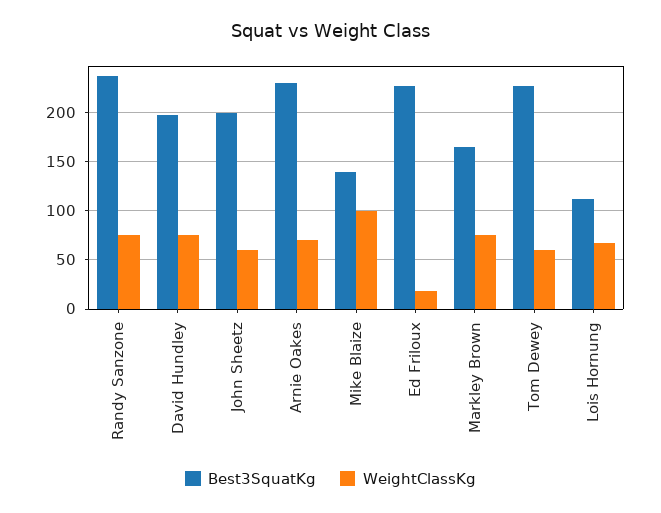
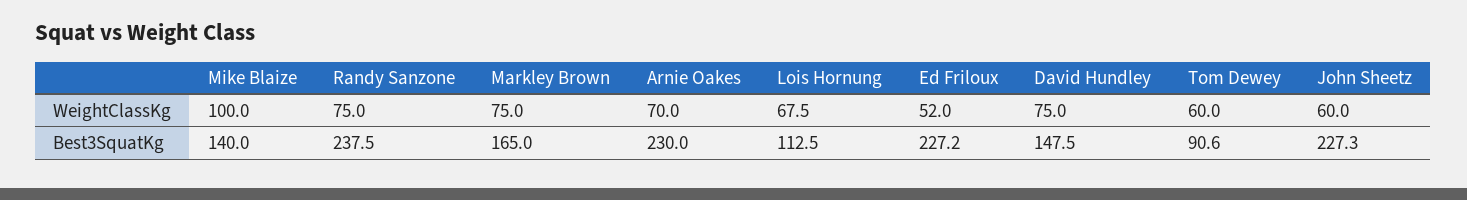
Best3SquatKg, David Hundley: 200 -> 147.5
Best3SquatKg, John Sheetz: 200 -> 227.3
WeightClassKg, Ed Friloux: 20 -> 52
Best3SquatKg, Tom Dewey: 230 -> 90.6

